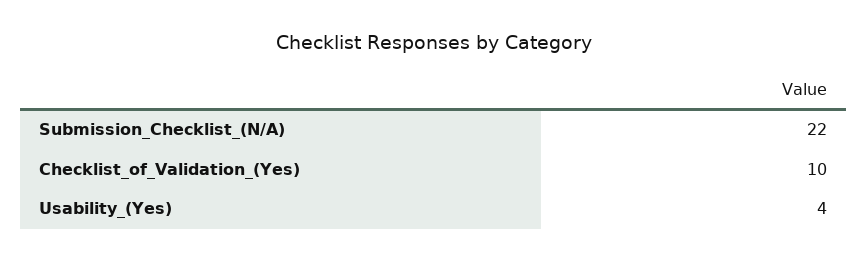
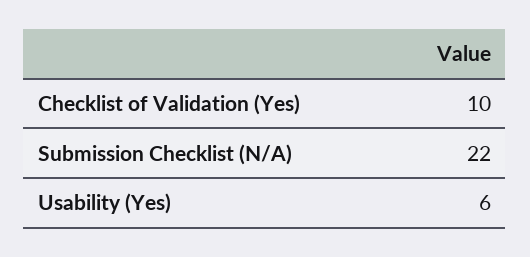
Usability_(Yes): 4 -> 6

